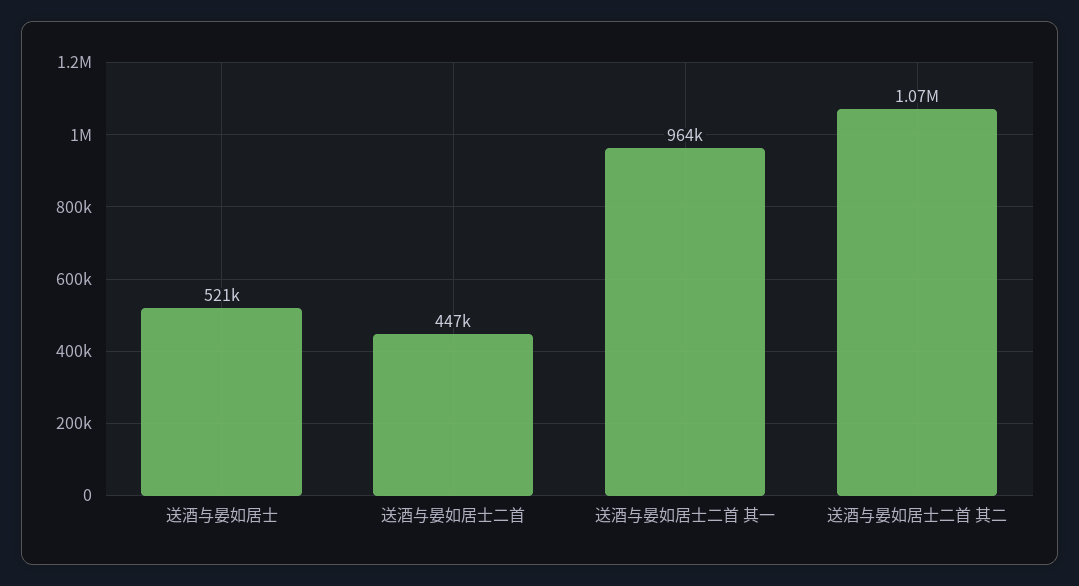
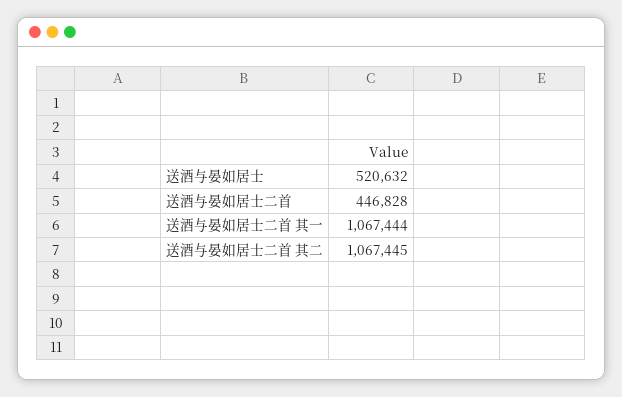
送酒与晏如居士二首 其一: 964000 -> 1067444

